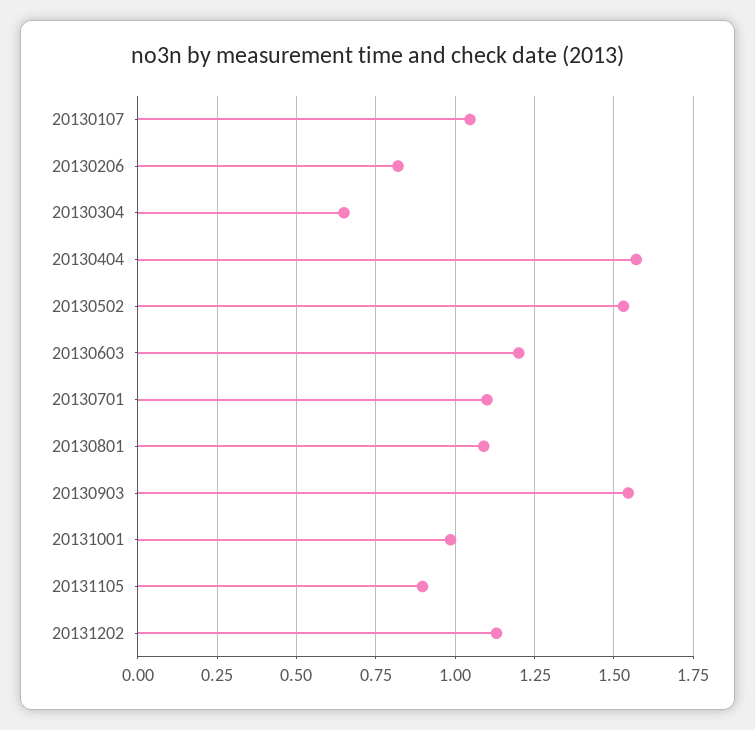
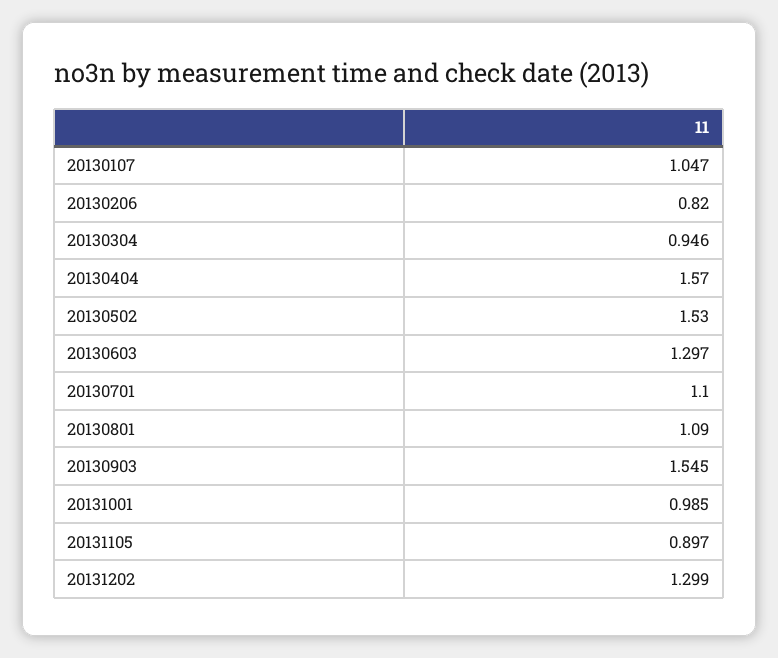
20130304: 0.65 -> 0.946
20130603: 1.2 -> 1.297
20131202: 1.125 -> 1.299

